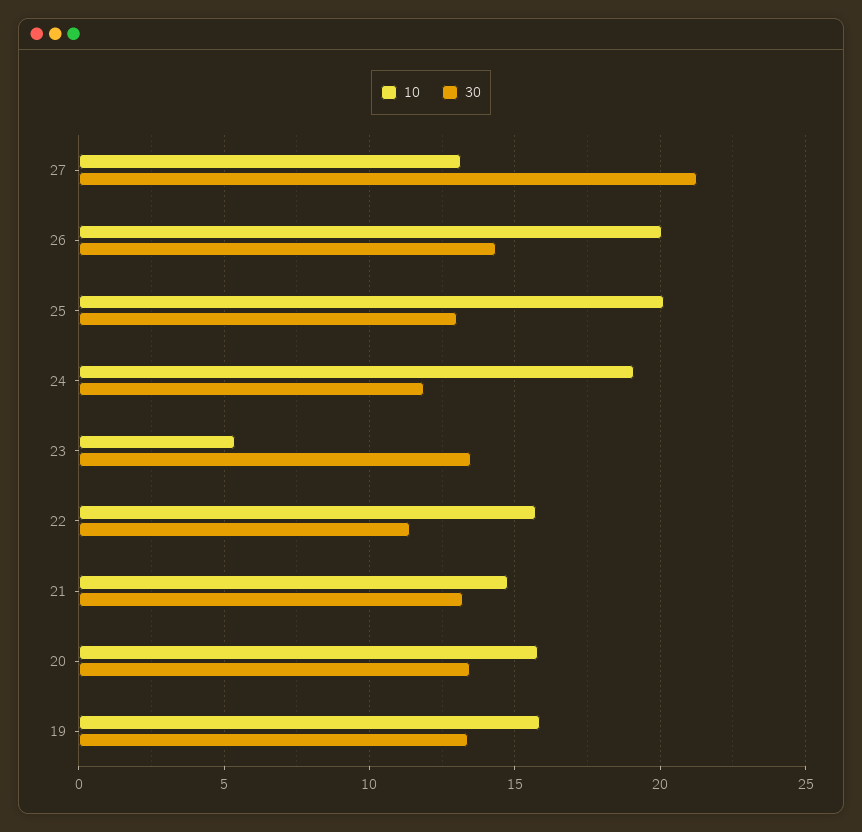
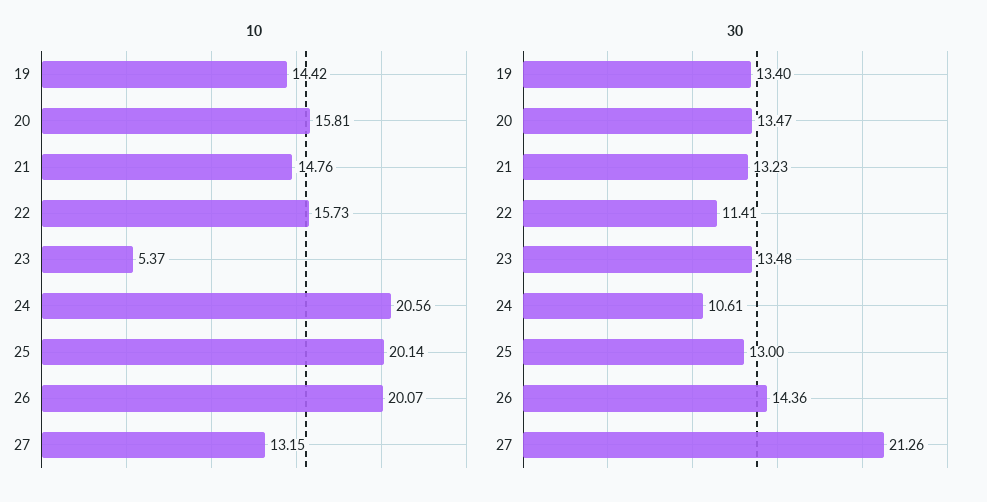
10, 24: 19 -> 20.56
30, 24: 12 -> 10.61
10, 19: 16 -> 14.42

